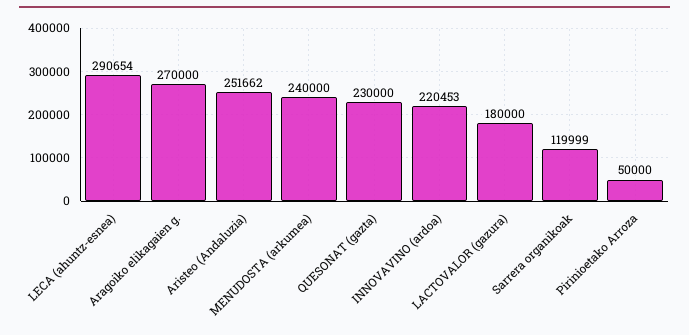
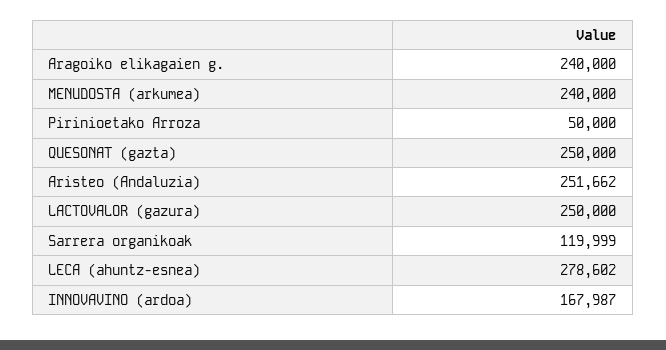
LECA (ahuntz-esnea): 290654 -> 278602
Aragoiko elikagaien g.: 270000 -> 240000
QUESONAT (gazta): 230000 -> 250000
INNOVAVINO (ardoa): 220453 -> 167987
LACTOVALOR (gazura): 180000 -> 250000

